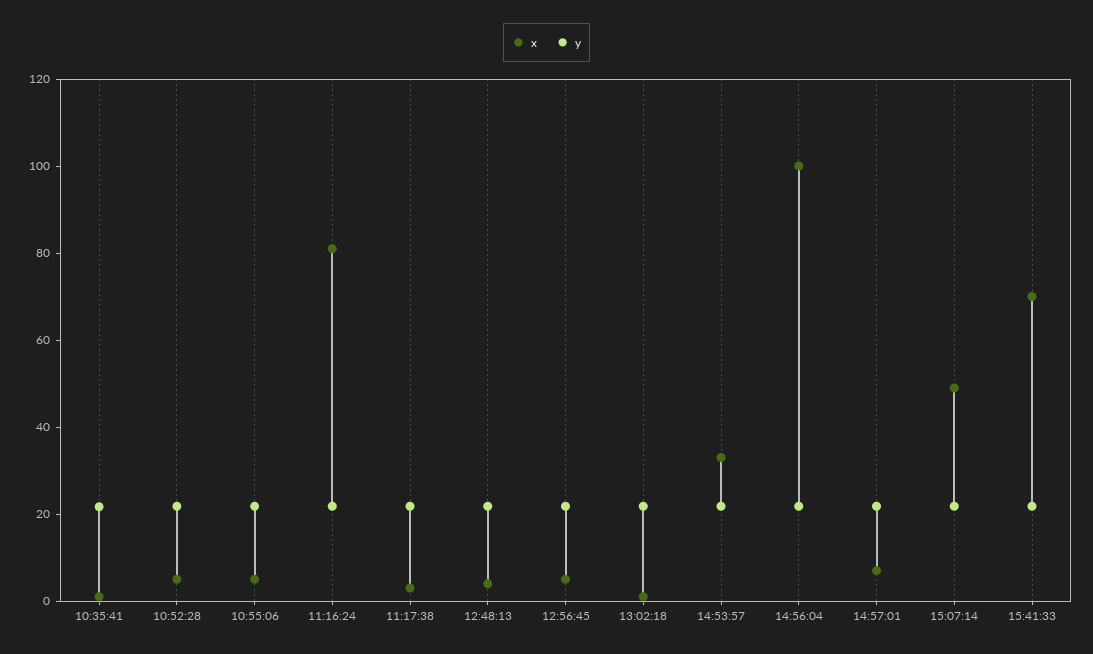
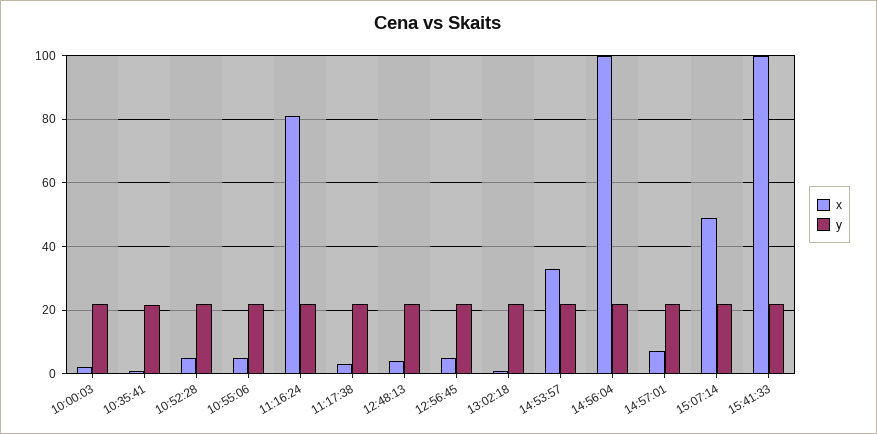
x, 15:41:33: 70 -> 100
x, 10:00:03: none -> 2
y, 10:00:03: none -> 22

